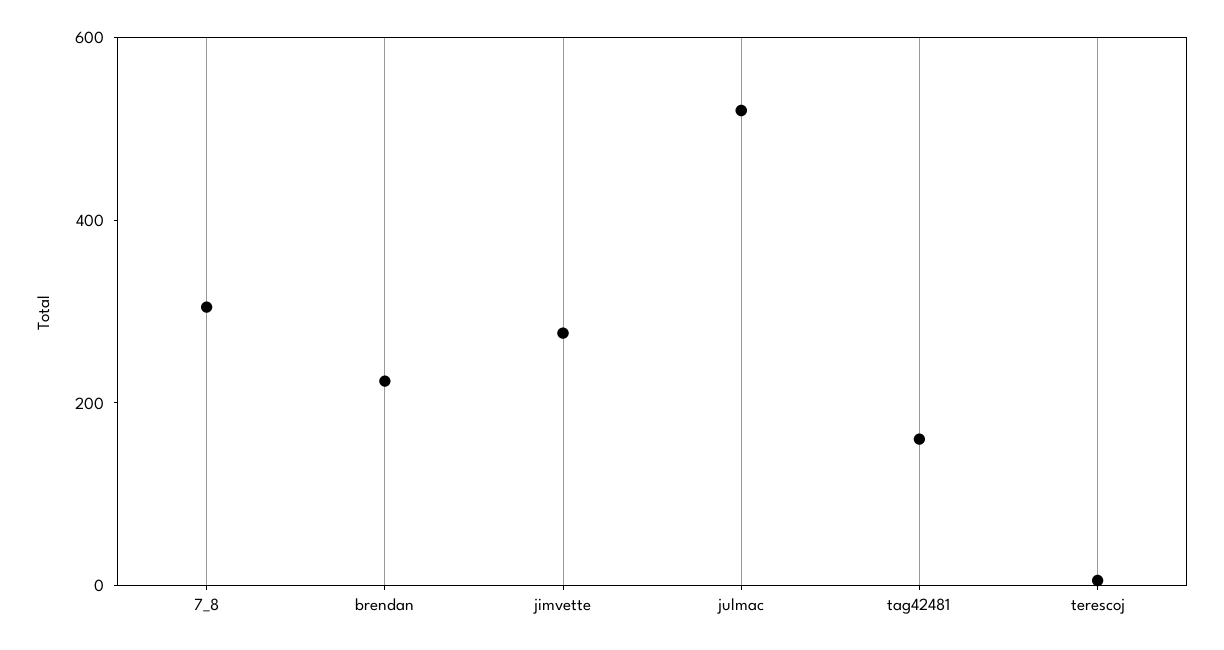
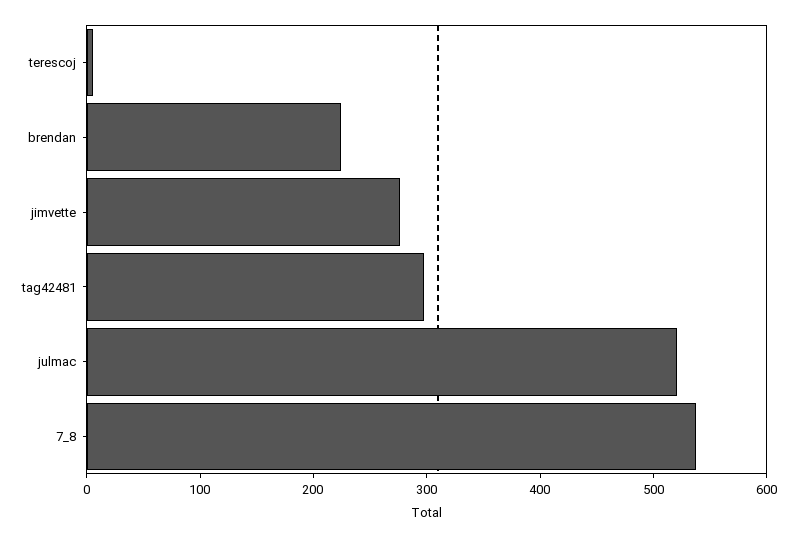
7_8: 300 -> 540
tag42481: 150 -> 300

